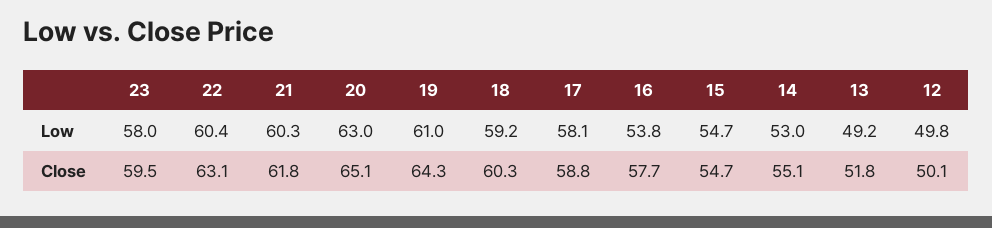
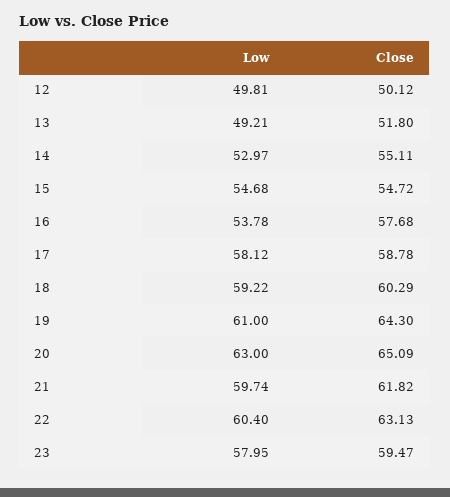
21, Low: 60.3 -> 59.74

